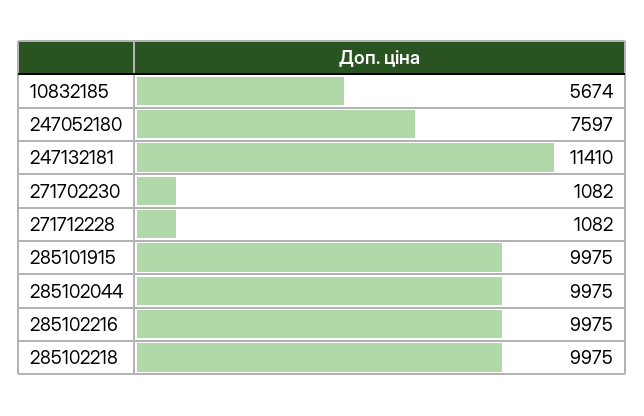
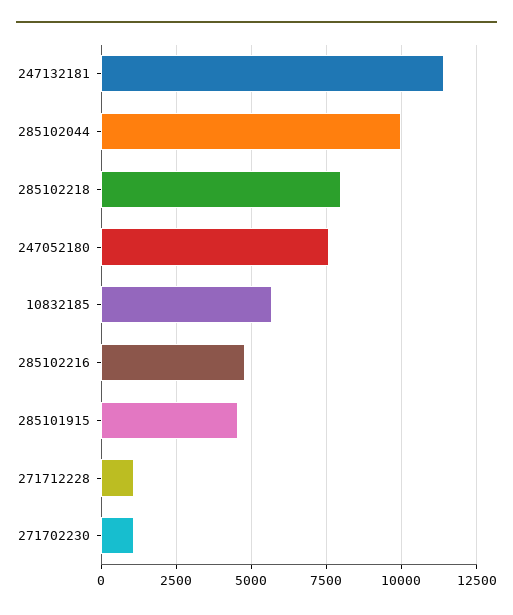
285101915: 9975 -> 4500
285102216: 9975 -> 4750
285102218: 9975 -> 8000

